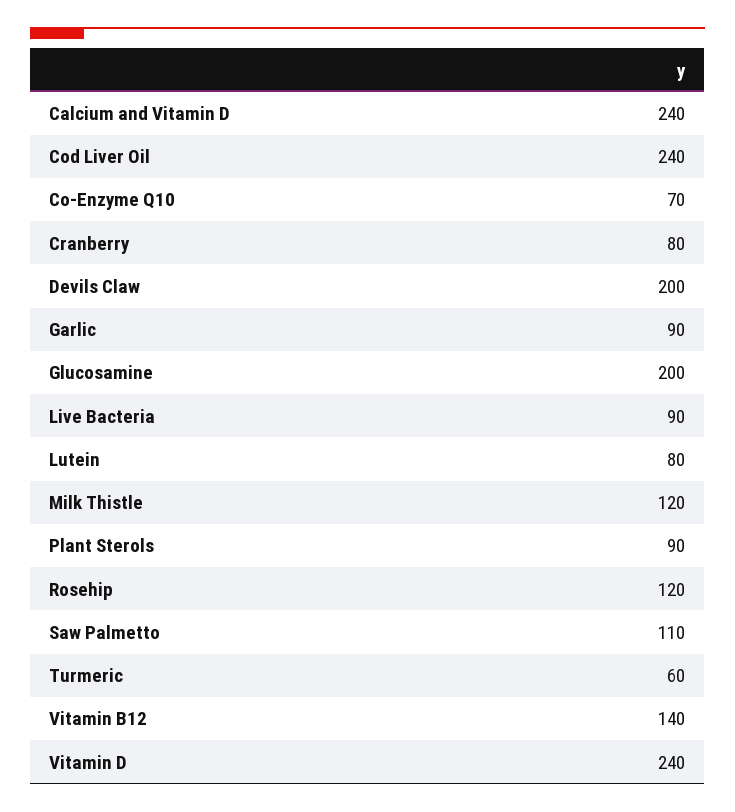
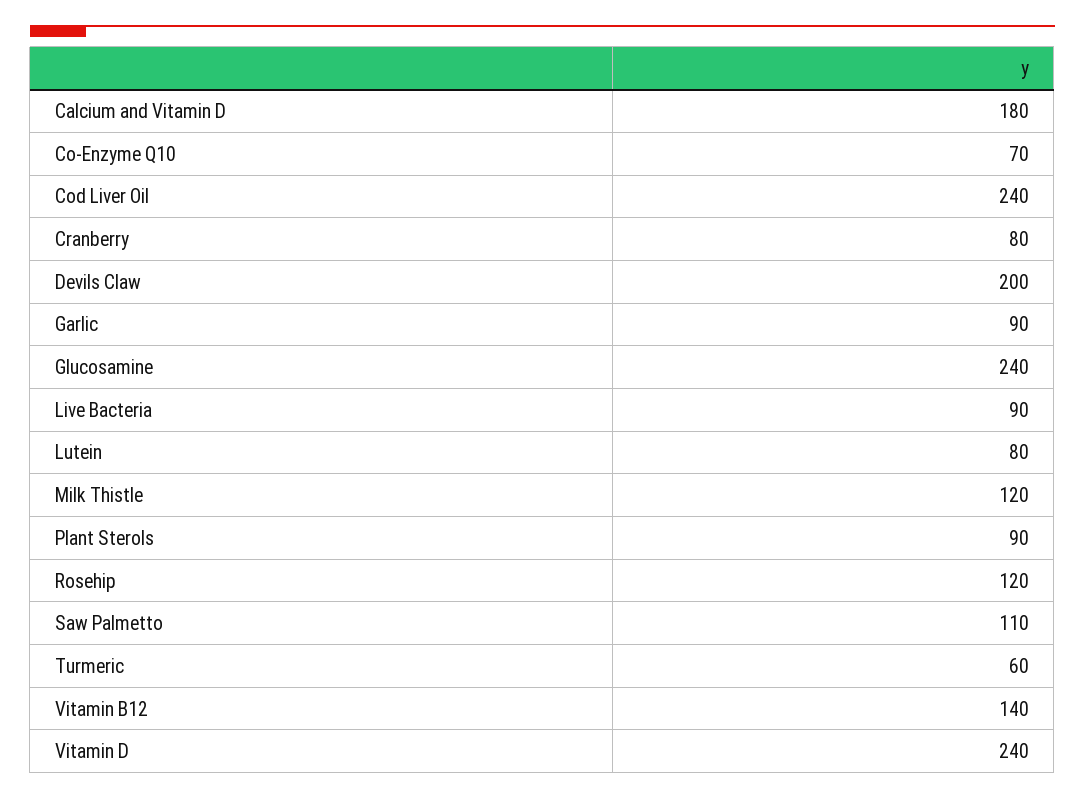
Calcium and Vitamin D: 240 -> 180
Glucosamine: 200 -> 240

